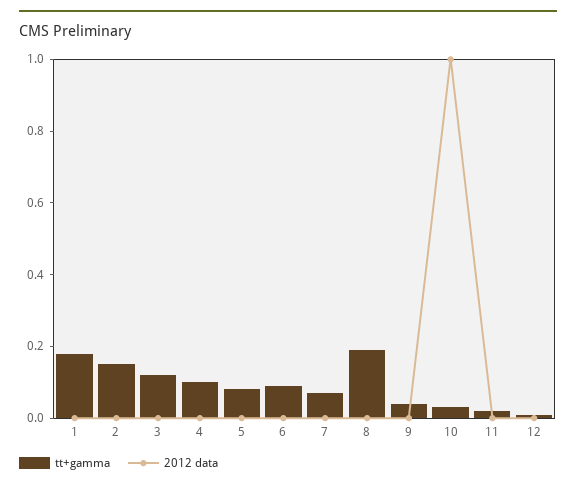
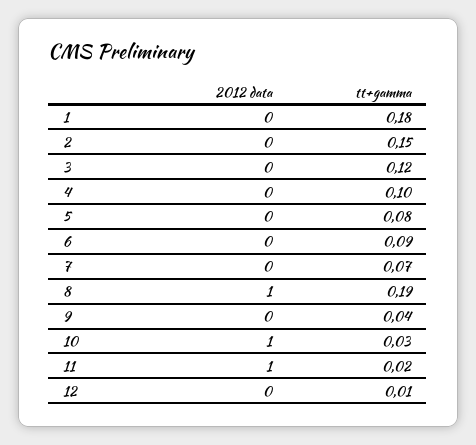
2012 data, 8: 0 -> 1
2012 data, 11: 0 -> 1

